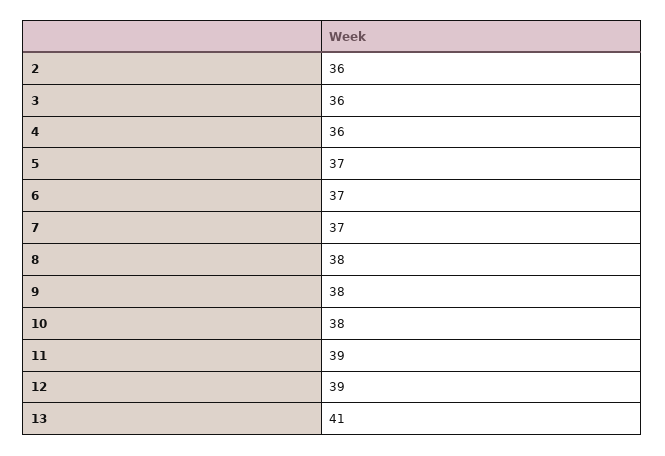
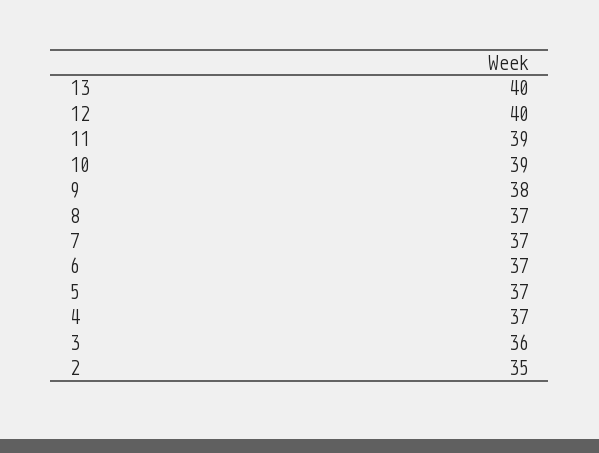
2: 36 -> 35
4: 36 -> 37
8: 38 -> 37
10: 38 -> 39
12: 39 -> 40
13: 41 -> 40

